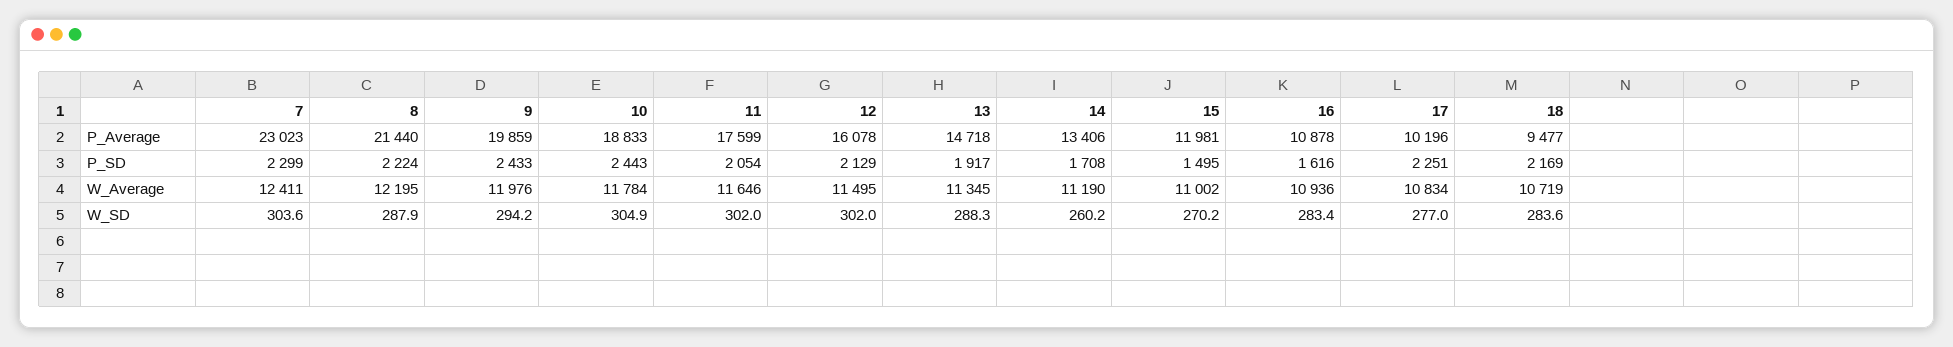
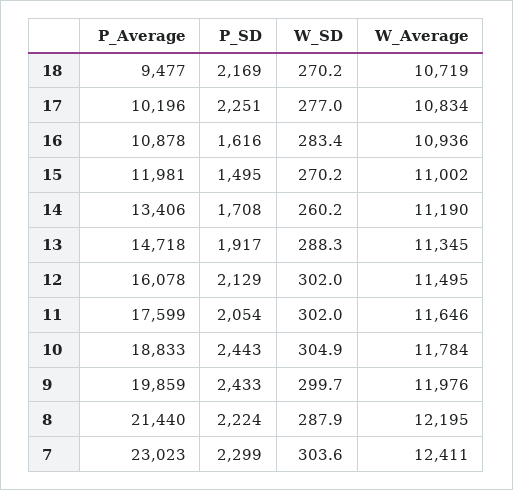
9, W_SD: 294.2 -> 299.7
18, W_SD: 283.6 -> 270.2

